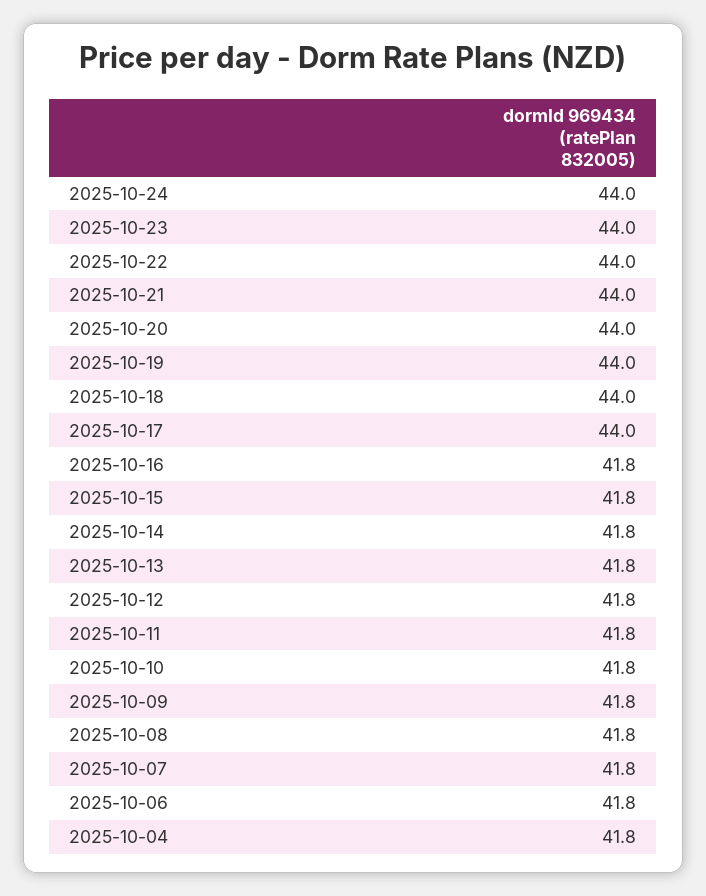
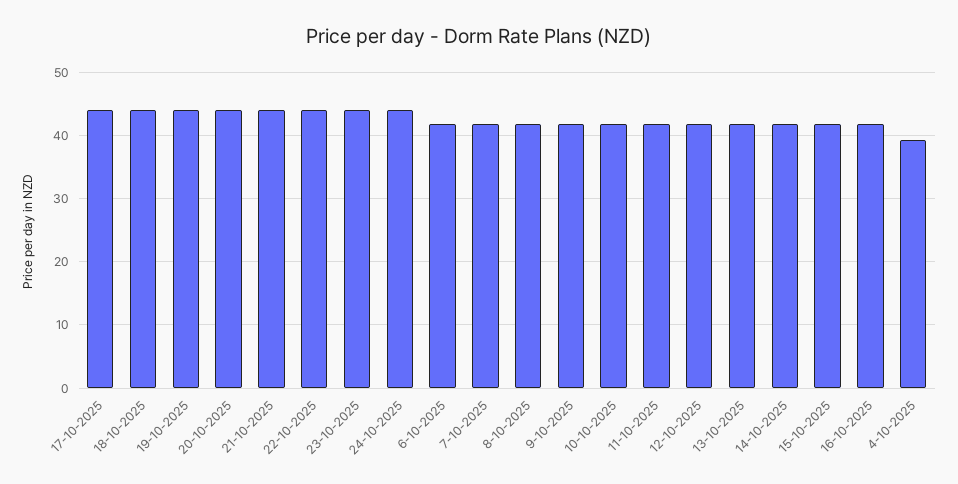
2025-10-04: 41.8 -> 39

